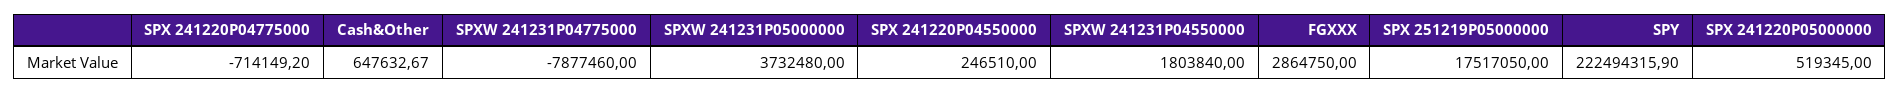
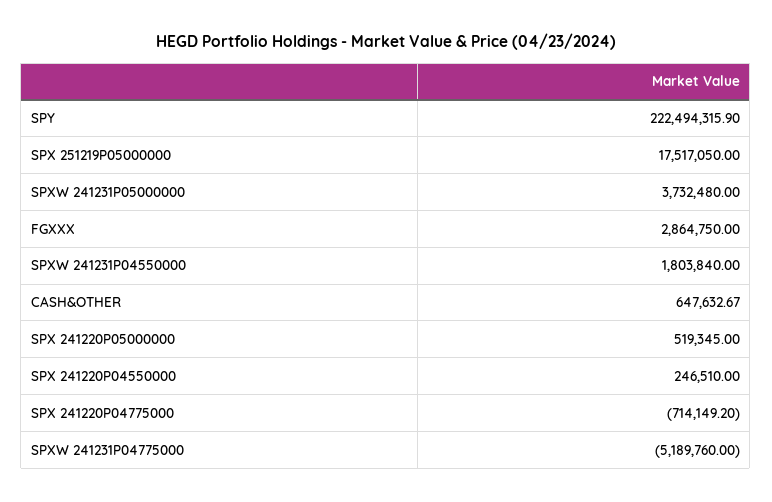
SPXW 241231P04775000: -7877460 -> -5189760

